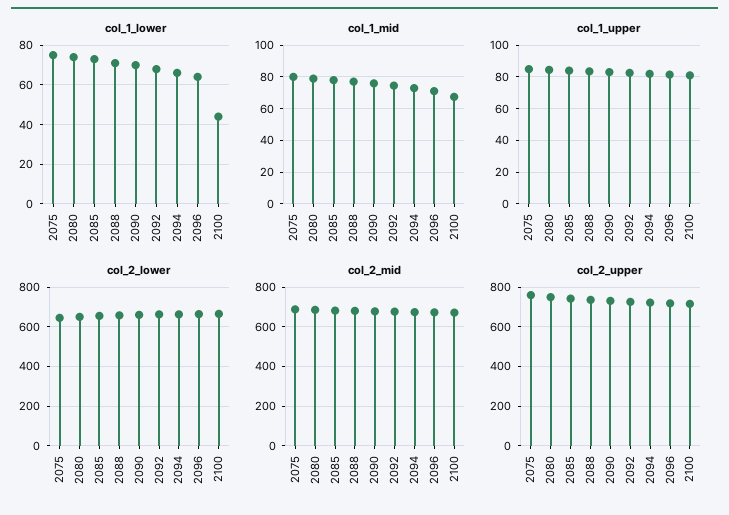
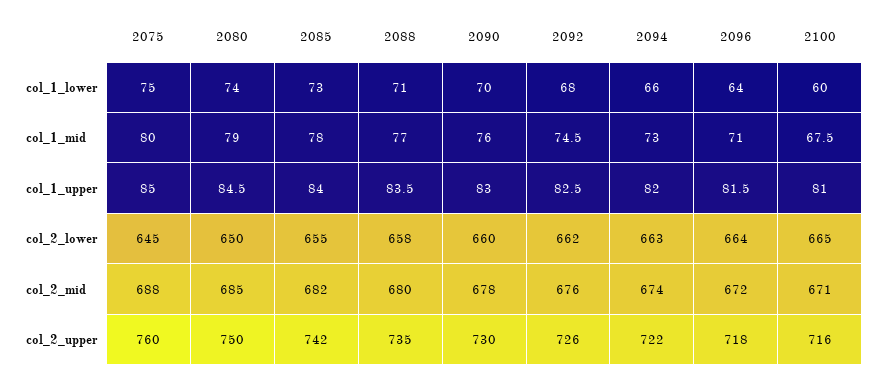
col_1_lower, 2100: 45 -> 60

